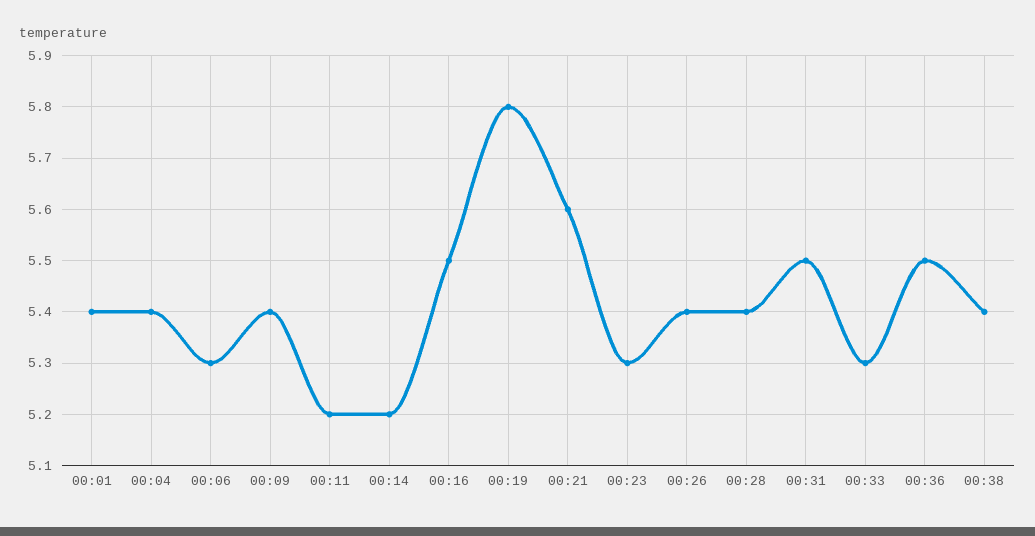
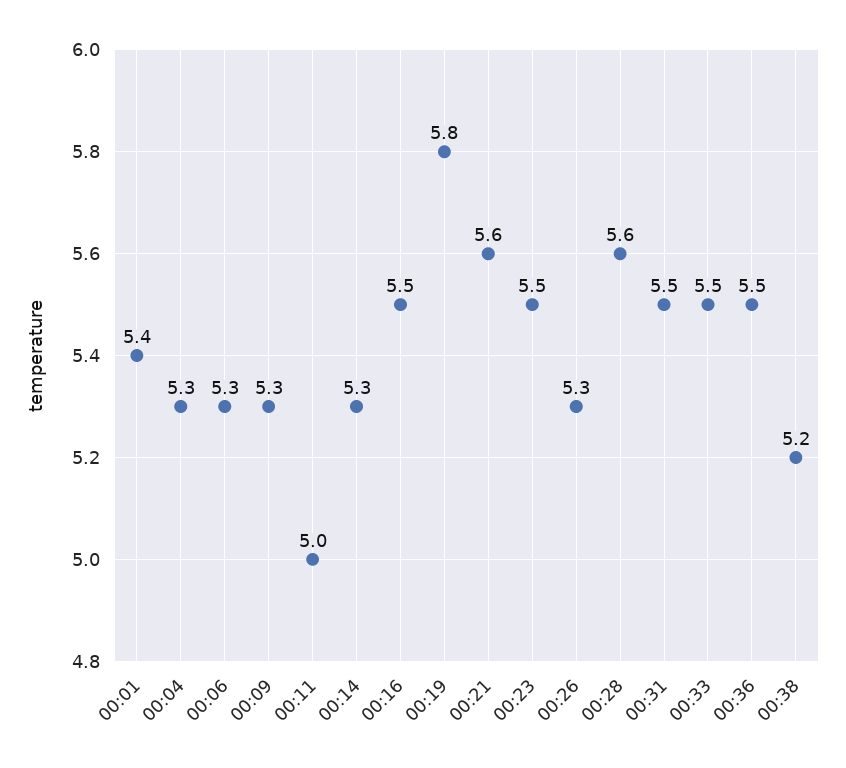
00:04: 5.4 -> 5.3
00:09: 5.4 -> 5.3
00:11: 5.2 -> 5
00:14: 5.2 -> 5.3
00:23: 5.3 -> 5.5
00:26: 5.4 -> 5.3
00:28: 5.4 -> 5.6
00:33: 5.3 -> 5.5
00:38: 5.4 -> 5.2

